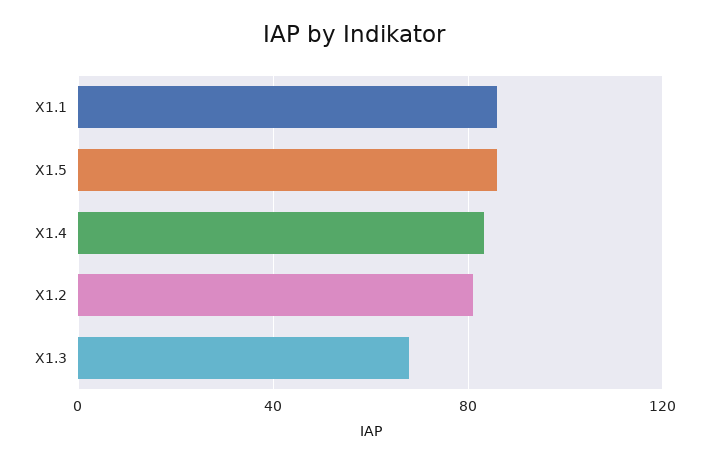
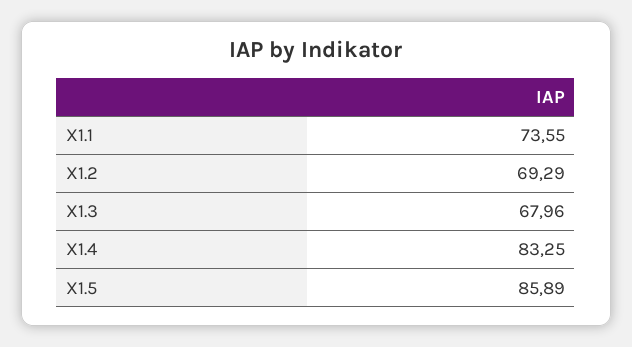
X1.1: 85 -> 73.55
X1.2: 80 -> 69.29

